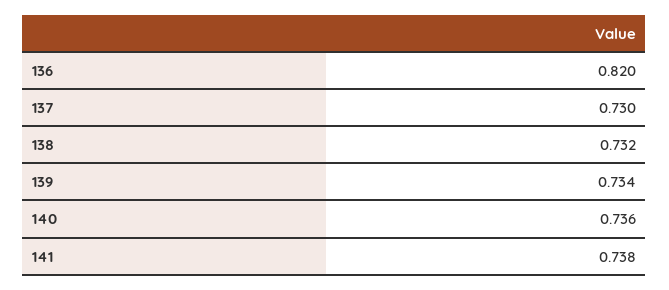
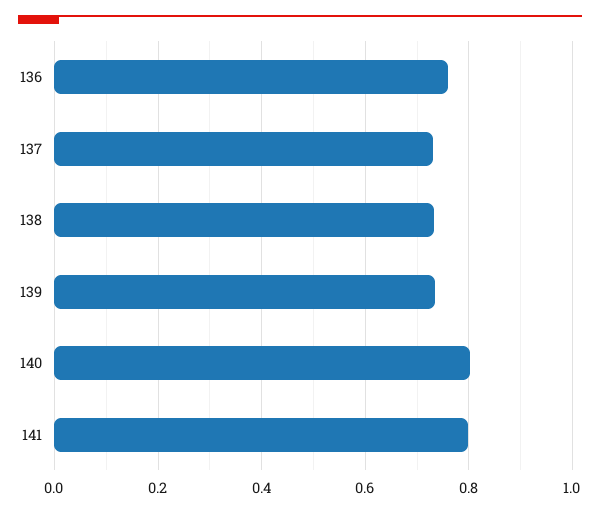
136: 0.82 -> 0.76
140: 0.736 -> 0.8
141: 0.738 -> 0.8

